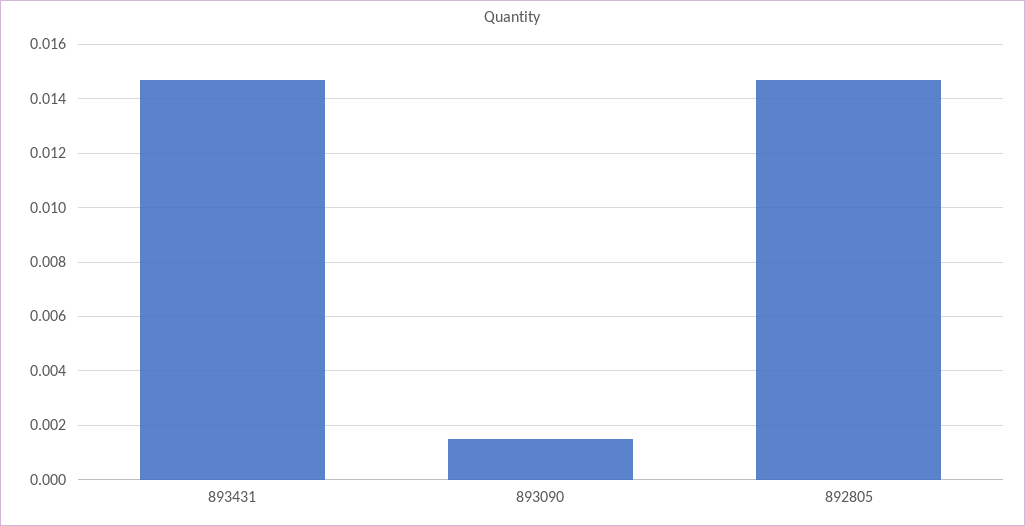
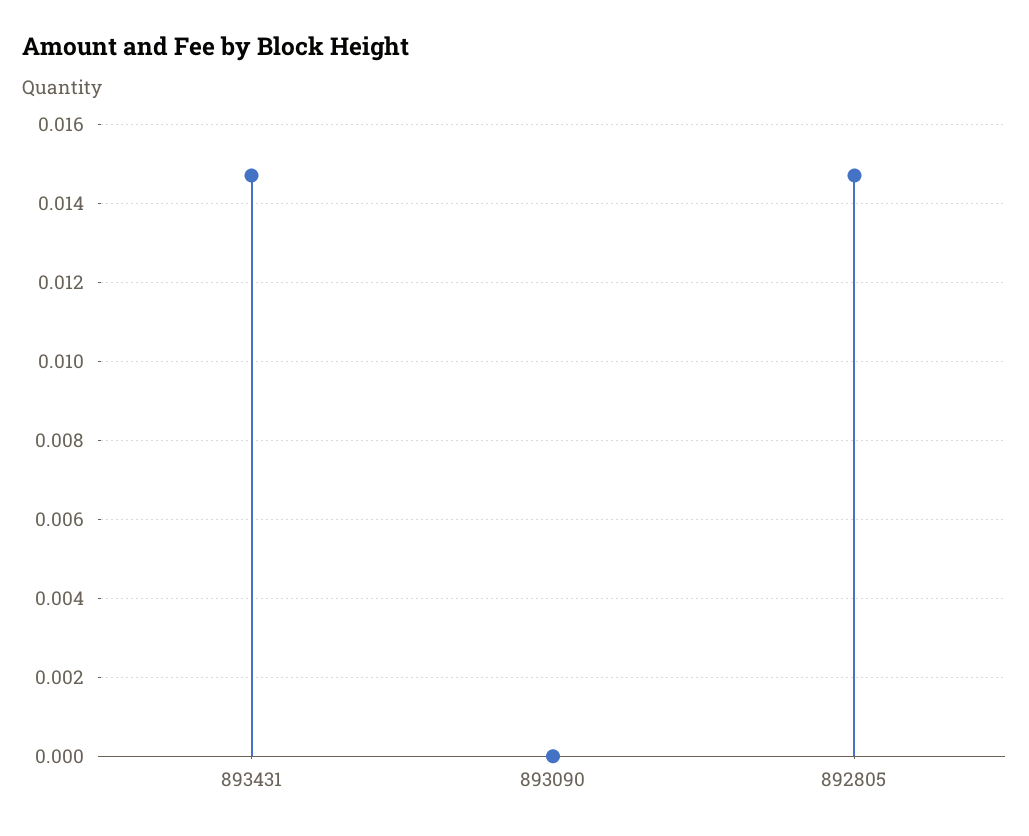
893090: 0.0015 -> 0

